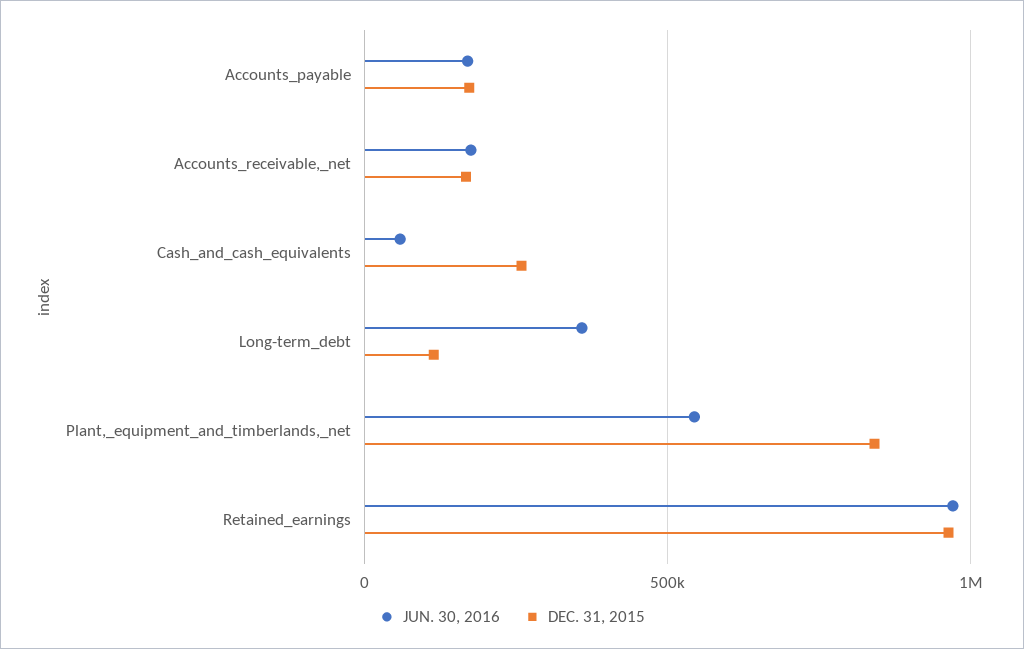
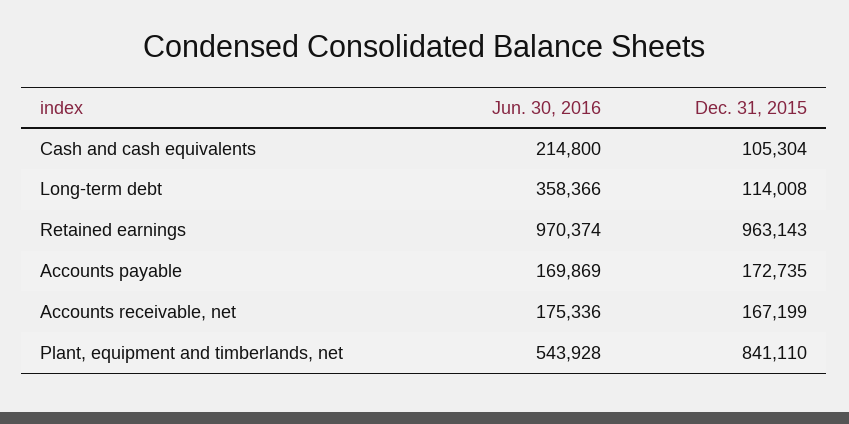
JUN. 30, 2016, Cash_and_cash_equivalents: 50000 -> 214800
DEC. 31, 2015, Cash_and_cash_equivalents: 250000 -> 105304

